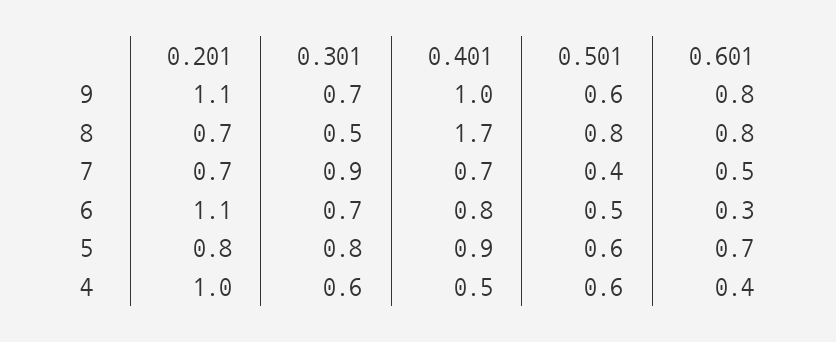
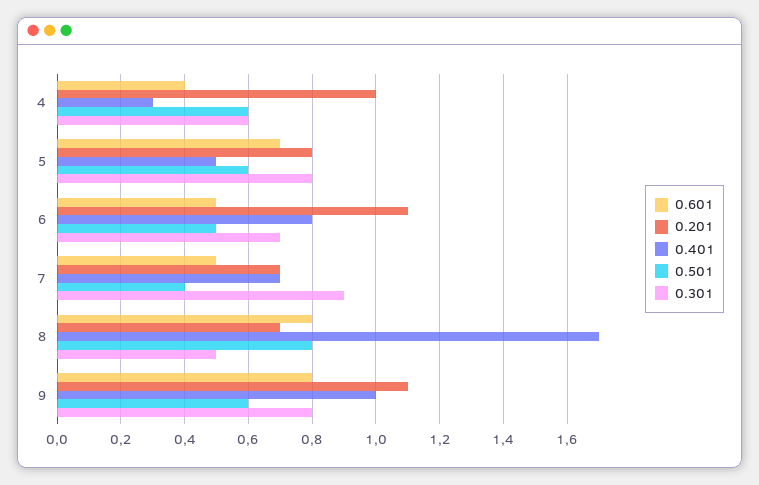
0.301, 9: 0.7 -> 0.8
0.601, 6: 0.3 -> 0.5
0.401, 5: 0.9 -> 0.5
0.401, 4: 0.5 -> 0.3

